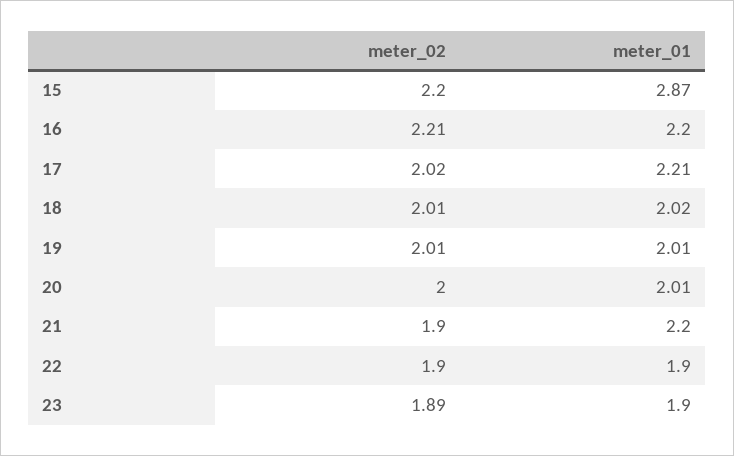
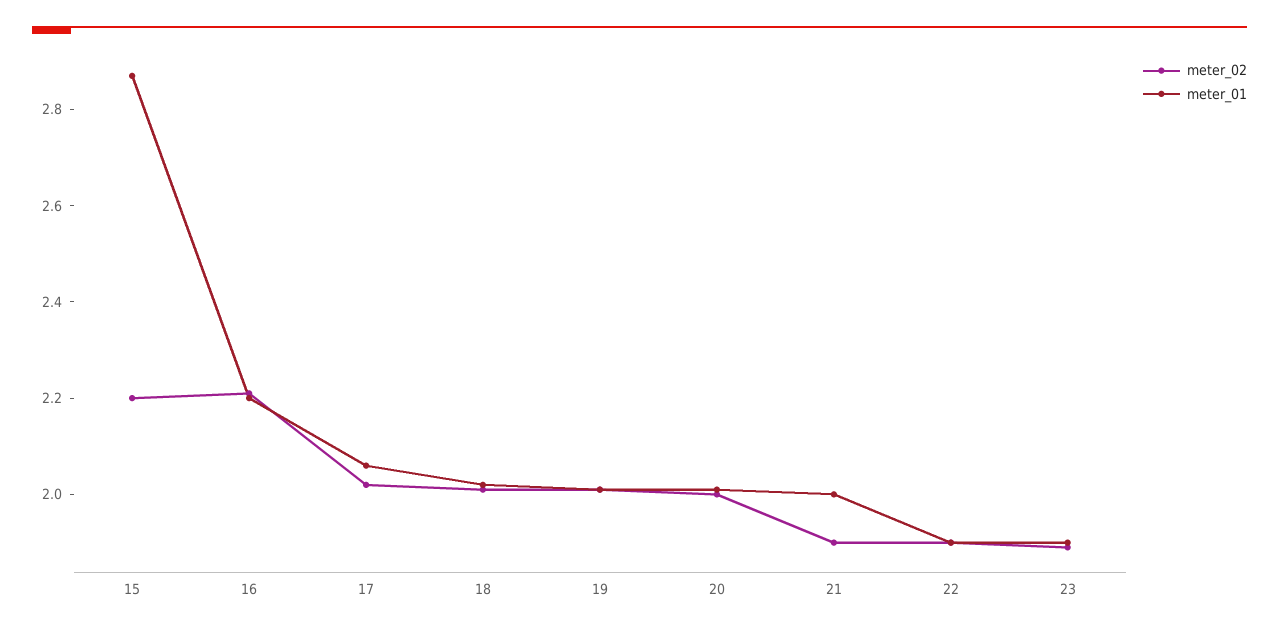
meter_01, 17: 2.21 -> 2.05
meter_01, 21: 2.2 -> 2

